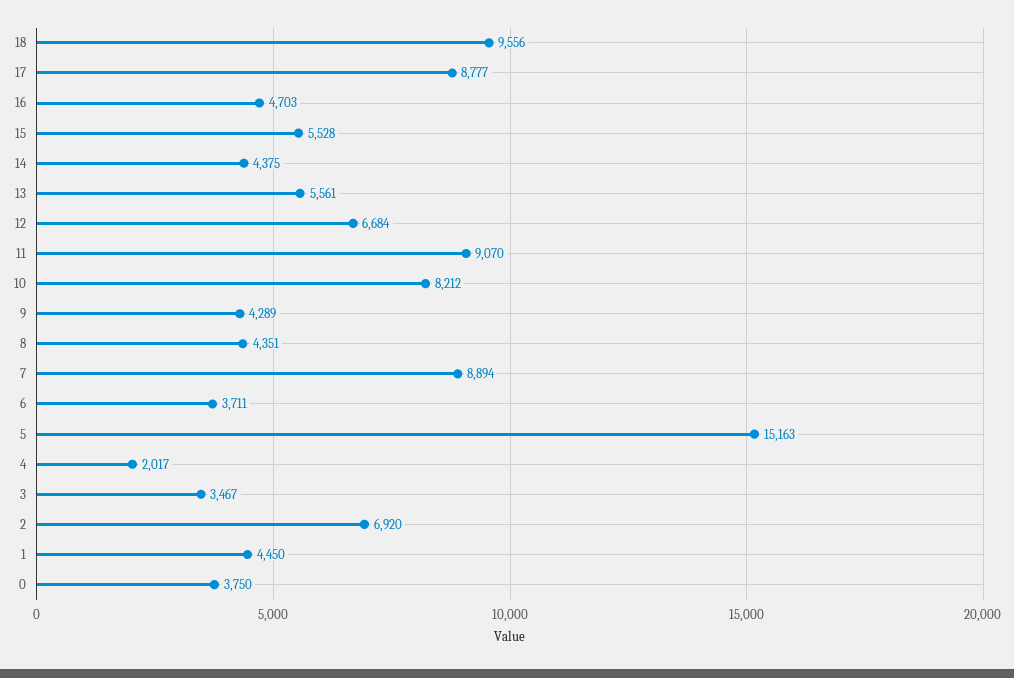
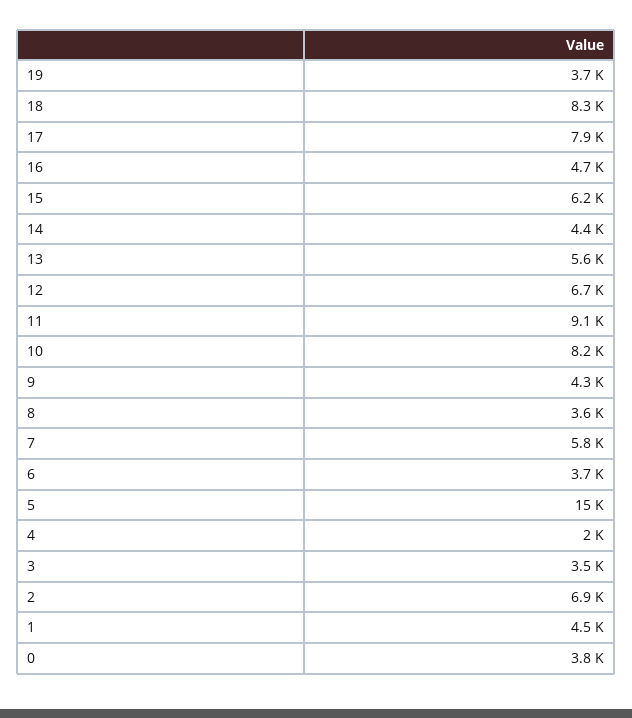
18: 9556 -> 8300
17: 8777 -> 7900
15: 5528 -> 6200
8: 4351 -> 3600
7: 8894 -> 5800
19: none -> 3700

